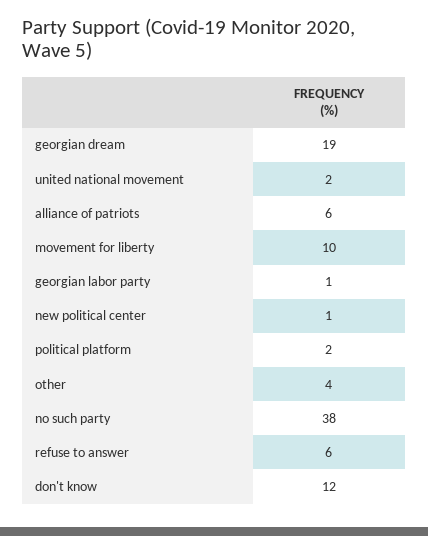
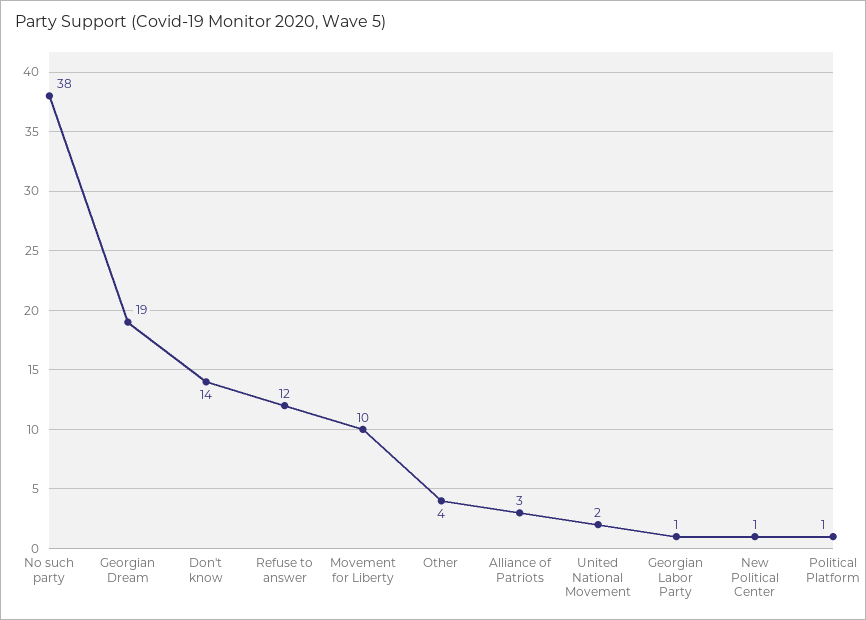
alliance of patriots: 6 -> 3
political platform: 2 -> 1
refuse to answer: 6 -> 12
don't know: 12 -> 14

